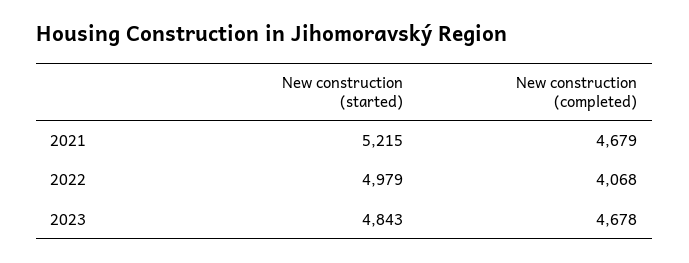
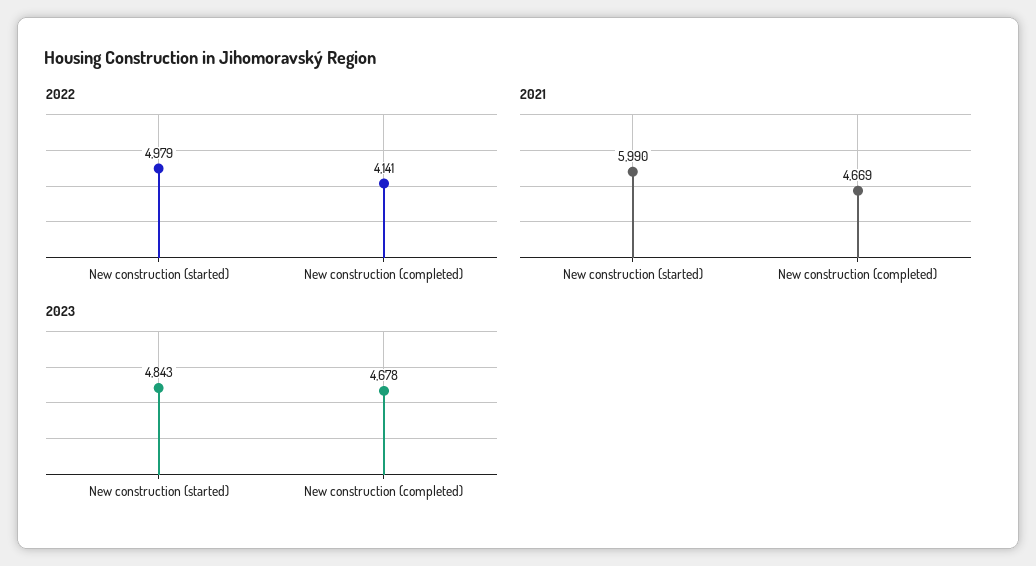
2021, New construction (started): 5215 -> 5990
2021, New construction (completed): 4679 -> 4669
2022, New construction (completed): 4068 -> 4141

